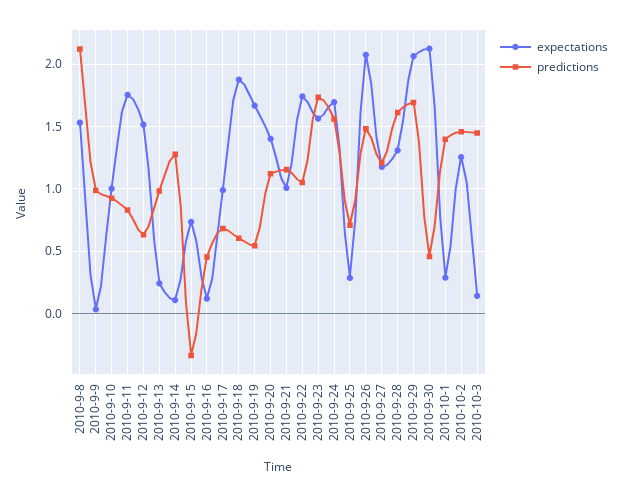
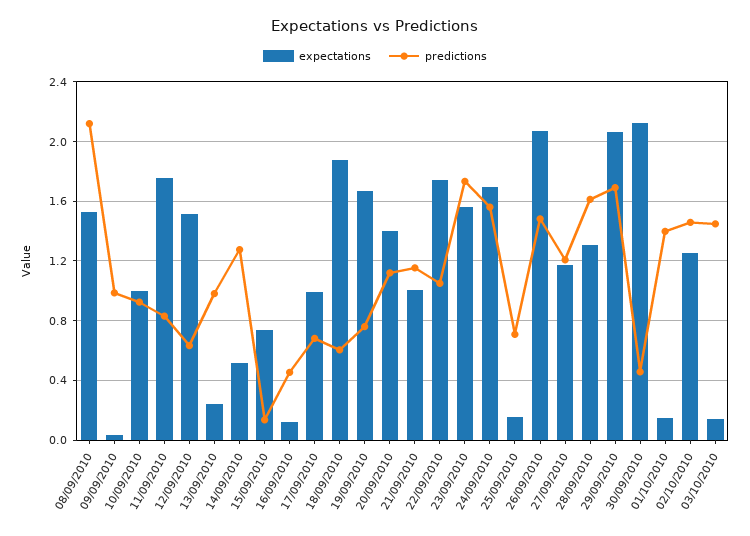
expectations, 2010-9-14: 0.1 -> 0.5
predictions, 2010-9-15: -0.35 -> 0.15
predictions, 2010-9-19: 0.55 -> 0.75
expectations, 2010-9-25: 0.3 -> 0.15
expectations, 2010-10-1: 0.3 -> 0.15

